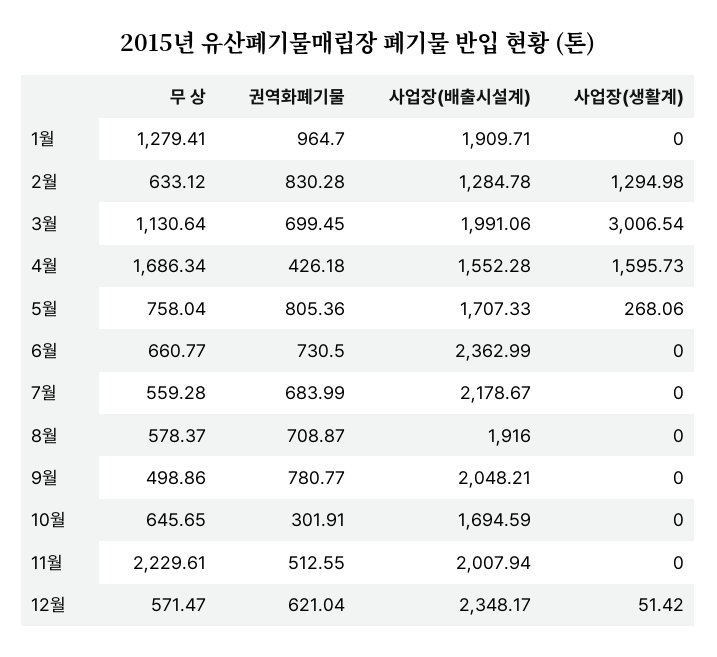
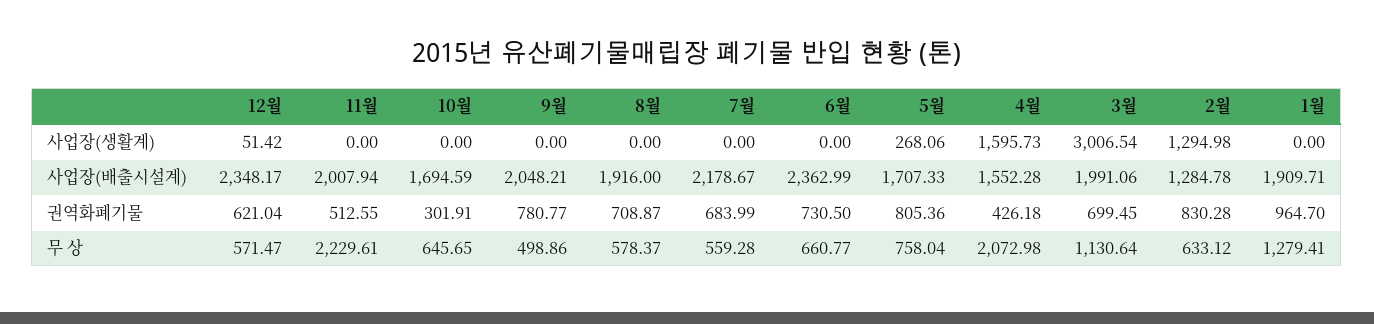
무 상, 4월: 1686.34 -> 2072.98

